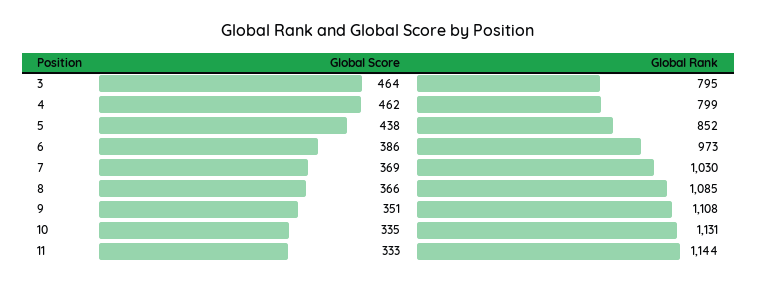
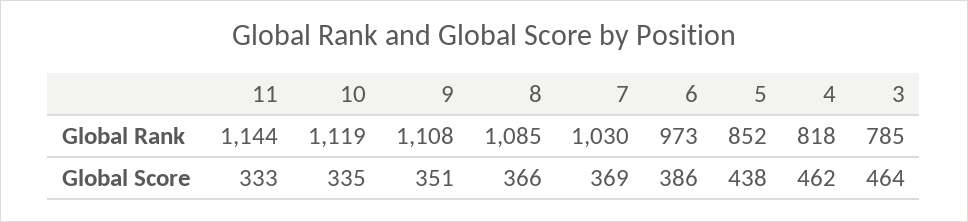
Global Rank, 3: 795 -> 785
Global Rank, 4: 799 -> 818
Global Rank, 10: 1131 -> 1119

